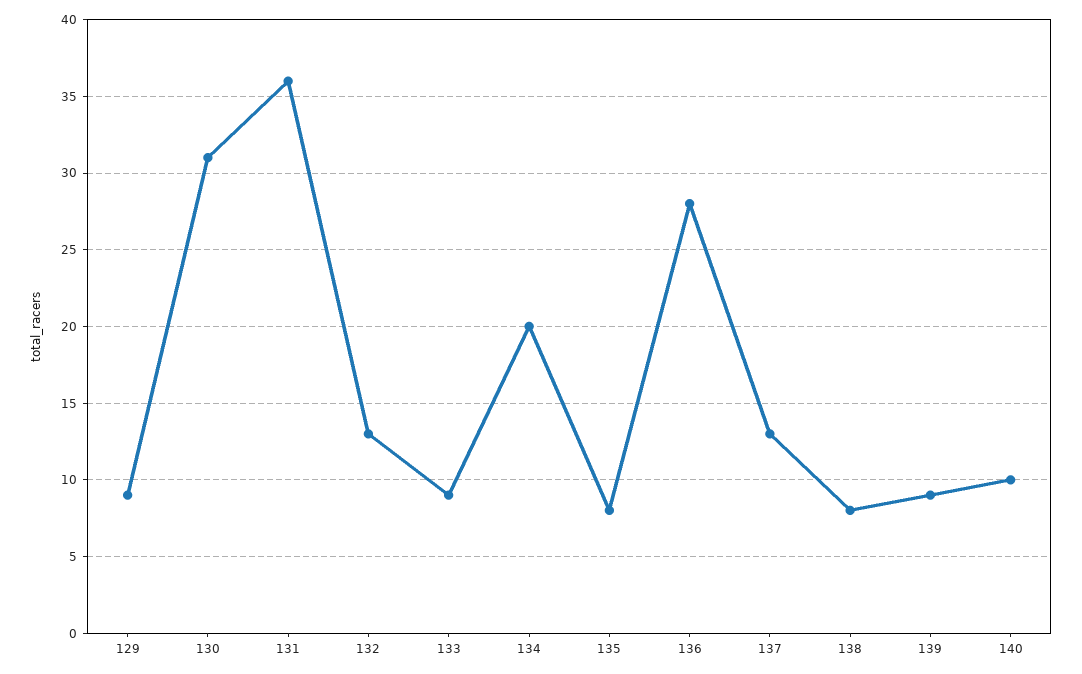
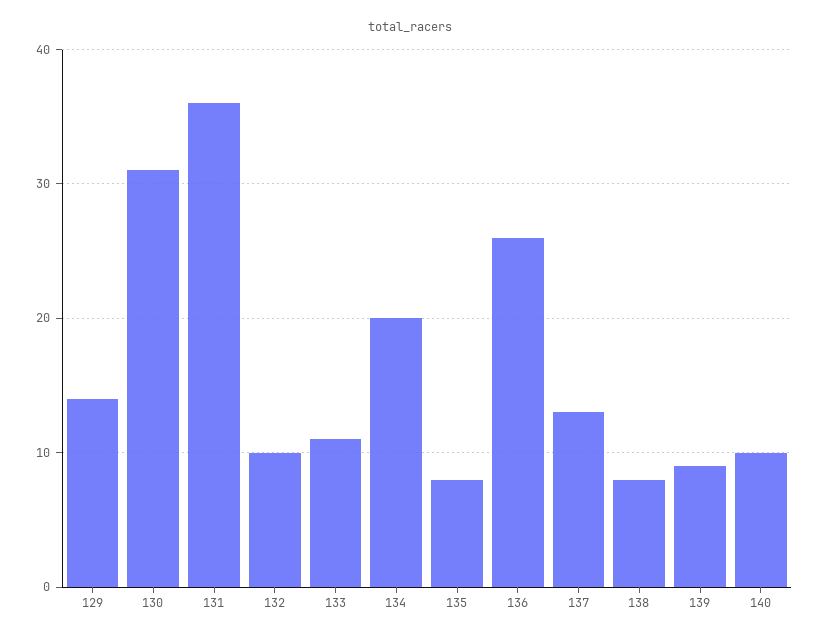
129: 9 -> 14
132: 13 -> 10
133: 9 -> 11
136: 28 -> 26

